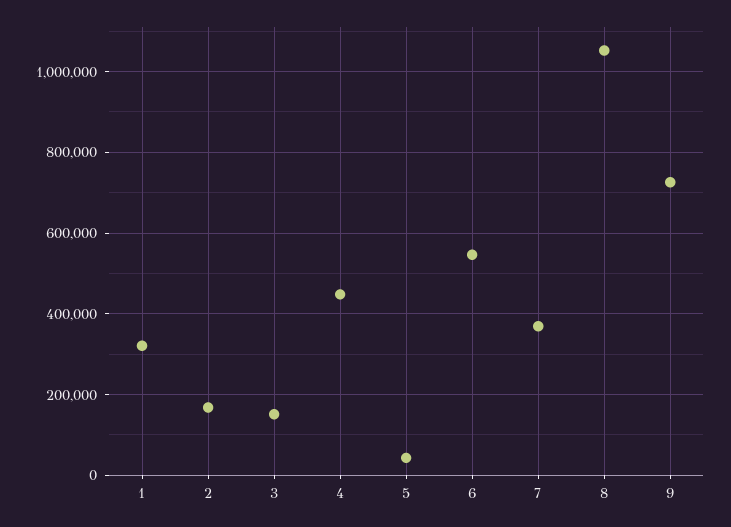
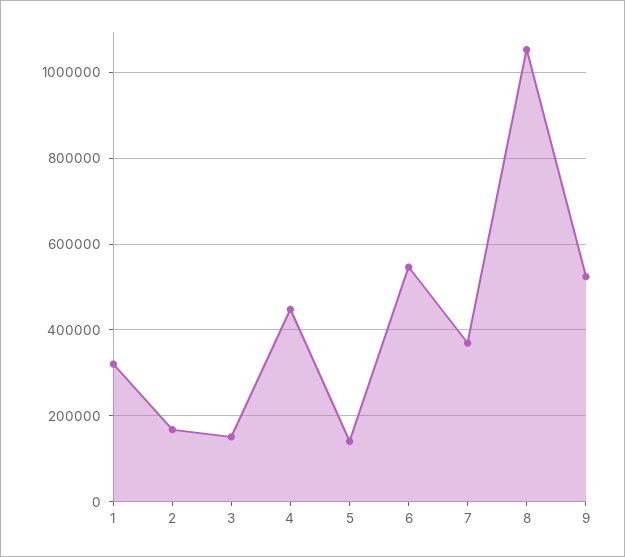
5: 40000 -> 140000
9: 720000 -> 520000

